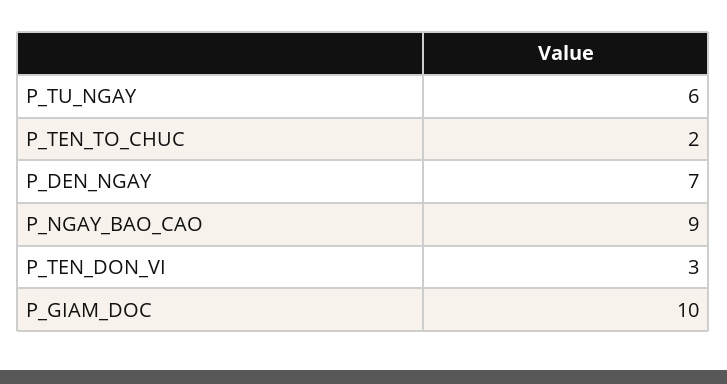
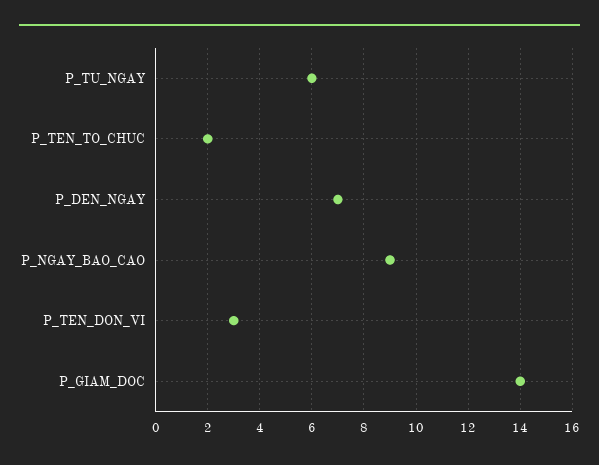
P_GIAM_DOC: 10 -> 14

